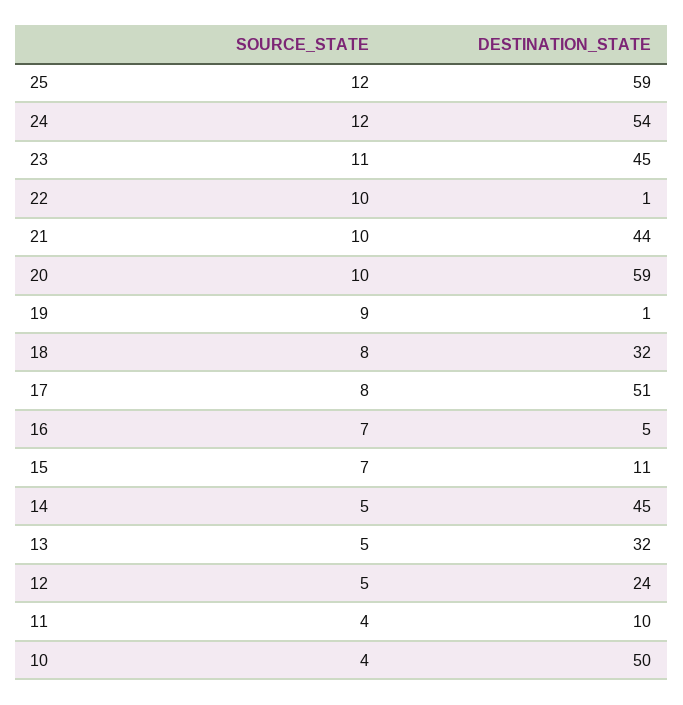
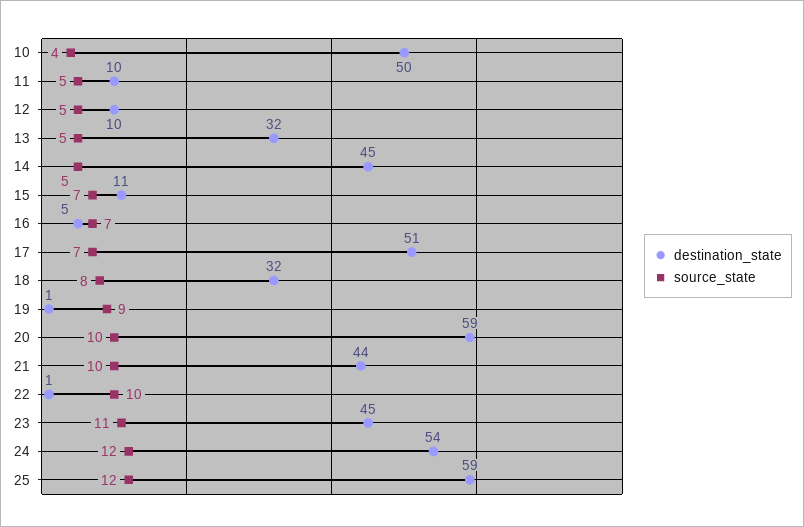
SOURCE_STATE, 17: 8 -> 7
DESTINATION_STATE, 12: 24 -> 10
SOURCE_STATE, 11: 4 -> 5

